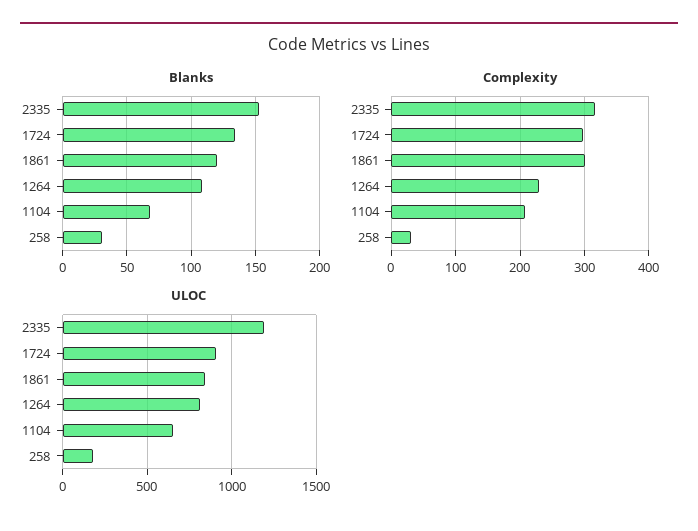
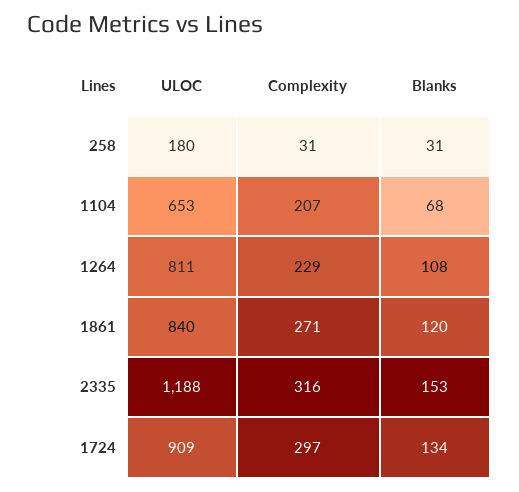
Complexity, 1861: 300 -> 271

